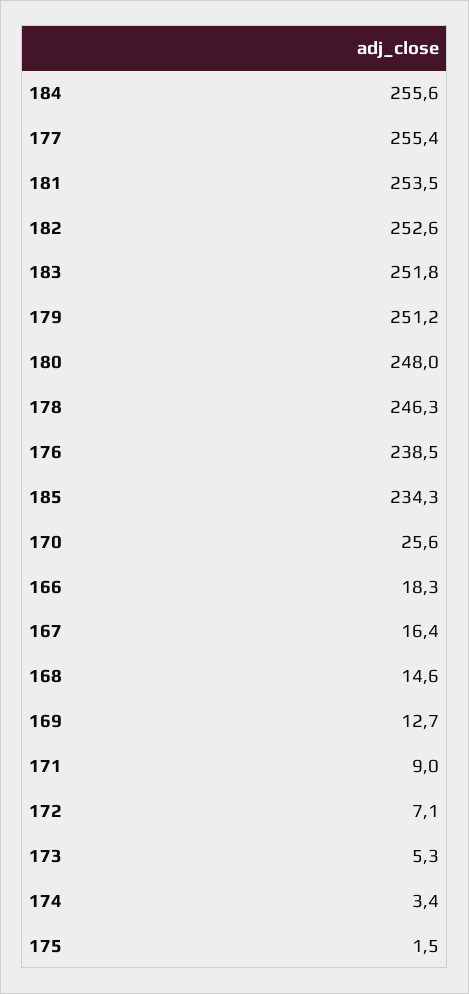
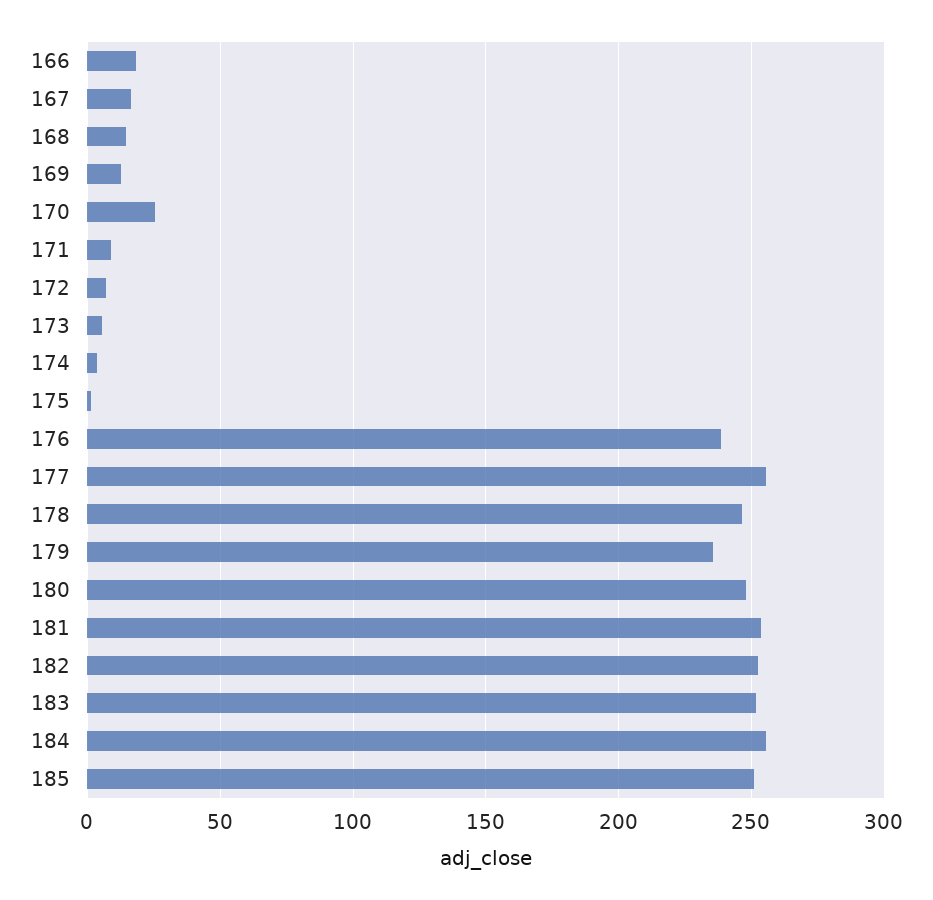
179: 251.2 -> 235
185: 234.3 -> 250

